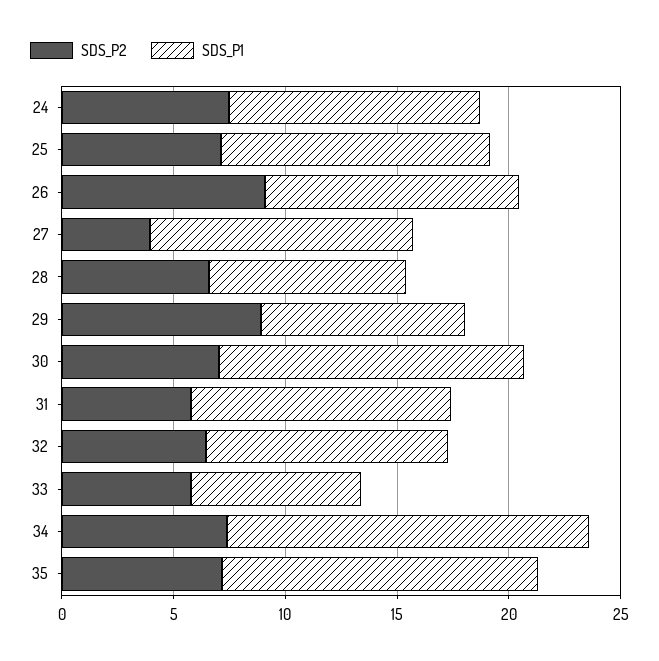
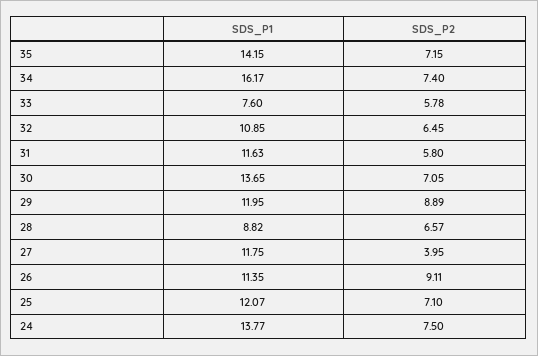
SDS_P1, 24: 11 -> 13.77
SDS_P1, 29: 9 -> 11.95

